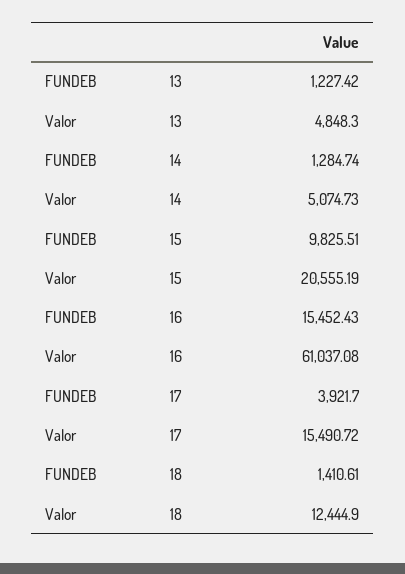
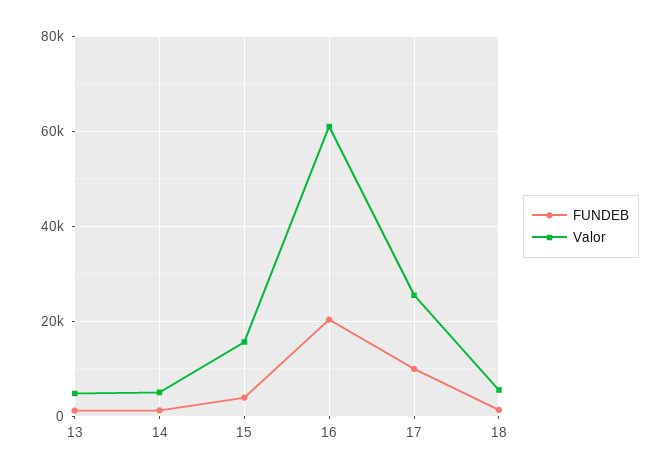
FUNDEB, 15: 9825.51 -> 4000
Valor, 15: 20555.19 -> 16000
FUNDEB, 16: 15452.43 -> 20000
FUNDEB, 17: 3921.7 -> 10000
Valor, 17: 15490.72 -> 26000
Valor, 18: 12444.9 -> 6000

